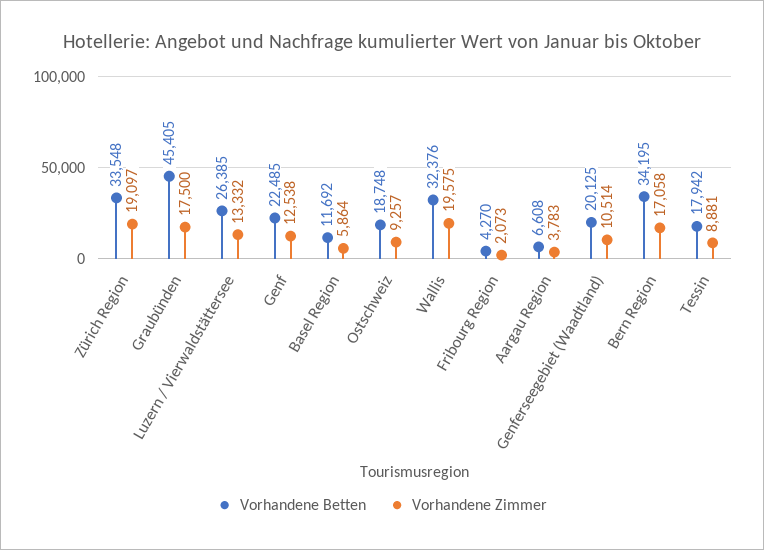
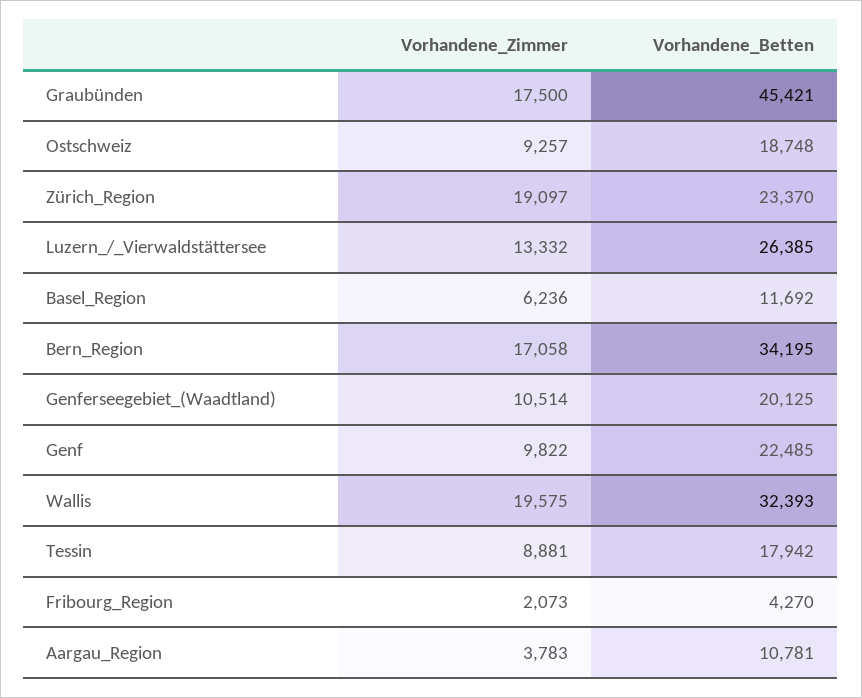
Vorhandene Betten, Zürich Region: 33548 -> 23370
Vorhandene Betten, Graubünden: 45405 -> 45421
Vorhandene Zimmer, Genf: 12538 -> 9822
Vorhandene Zimmer, Basel Region: 5864 -> 6236
Vorhandene Betten, Wallis: 32376 -> 32393
Vorhandene Betten, Aargau Region: 6608 -> 10781

